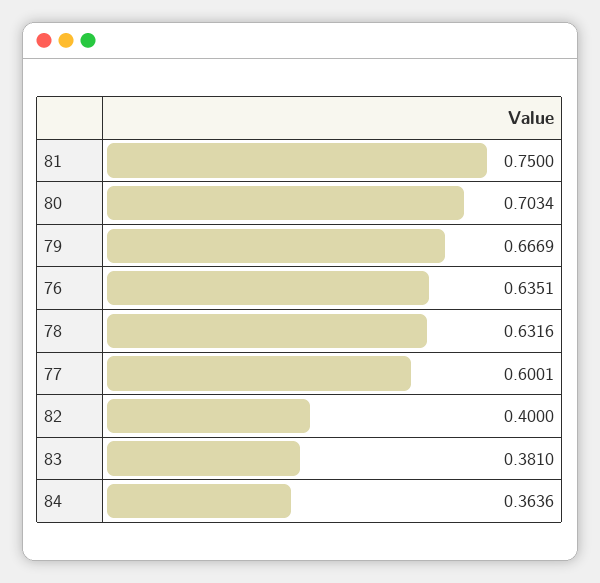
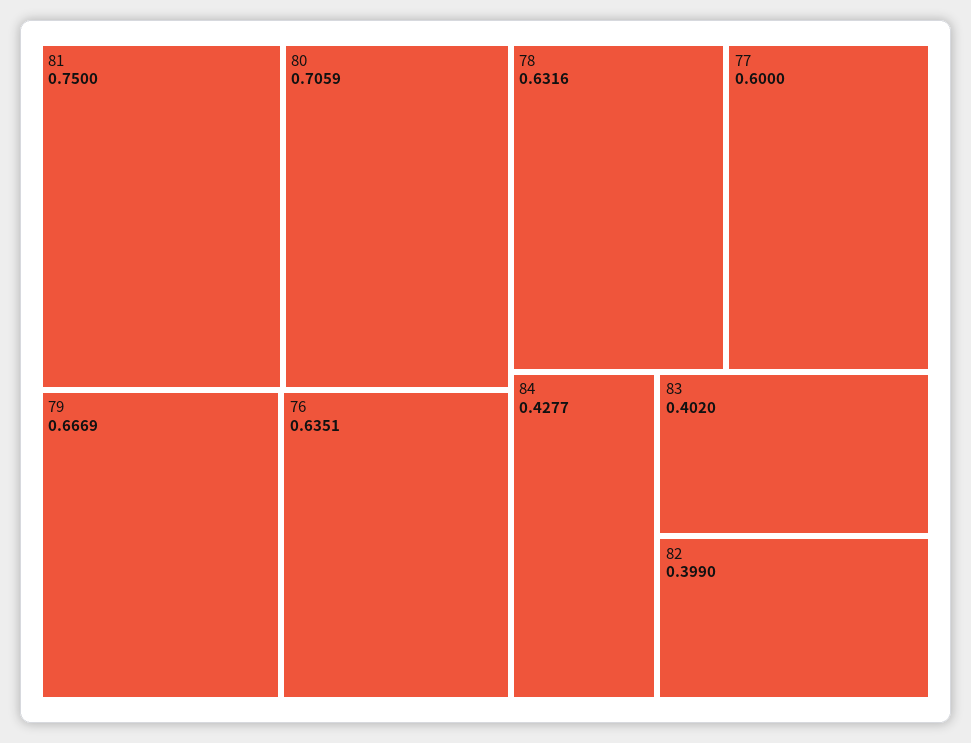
80: 0.7034 -> 0.7059
77: 0.6001 -> 0.6
82: 0.4 -> 0.399
83: 0.381 -> 0.402
84: 0.3636 -> 0.4277

